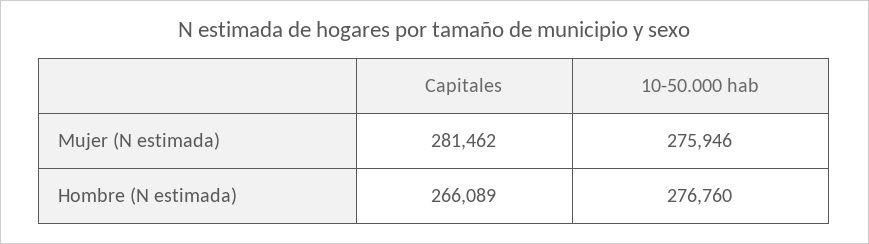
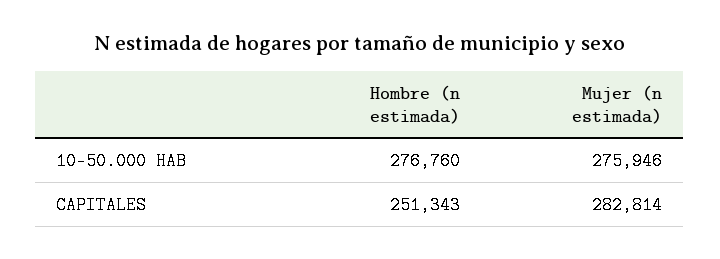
Capitales, Mujer (N estimada): 281462 -> 282814
Capitales, Hombre (N estimada): 266089 -> 251343

